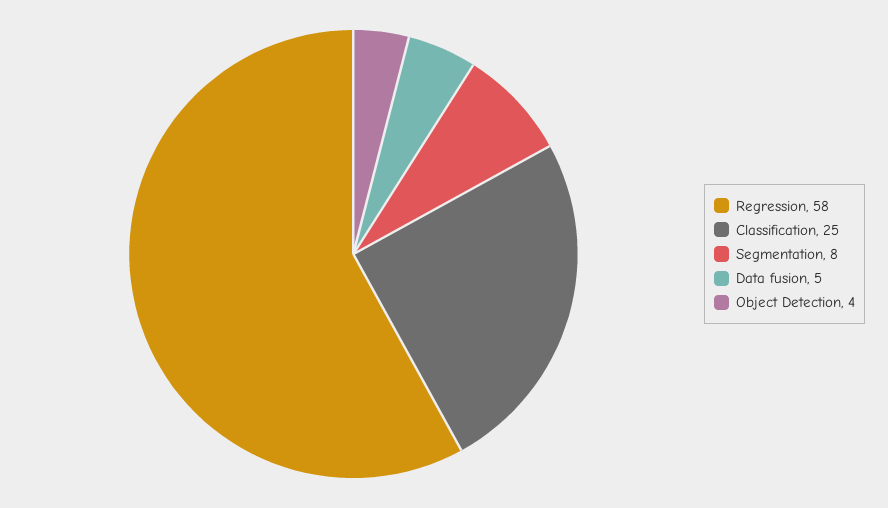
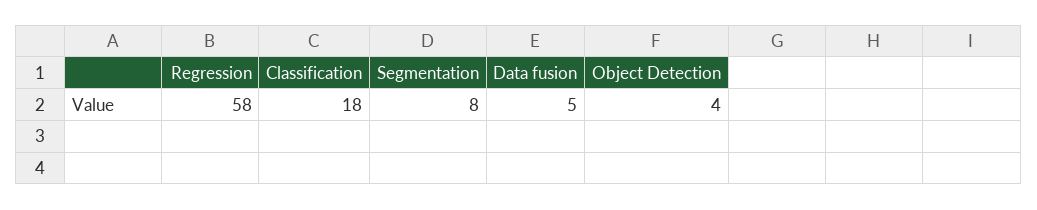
Classification: 25 -> 18

